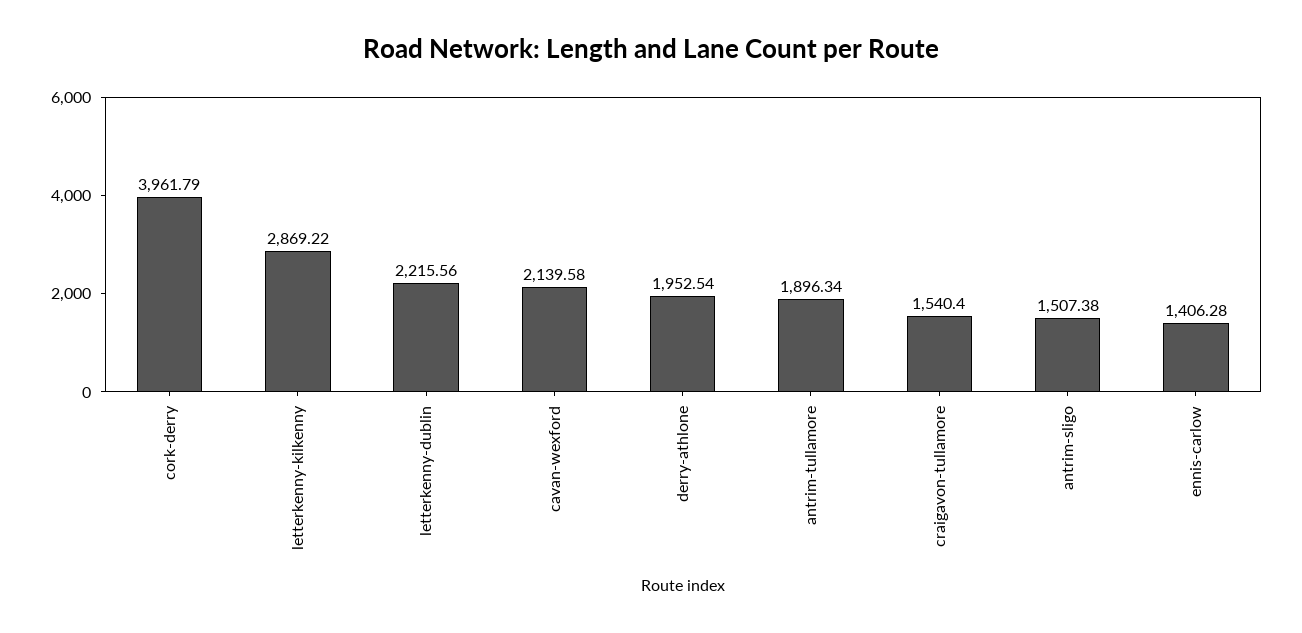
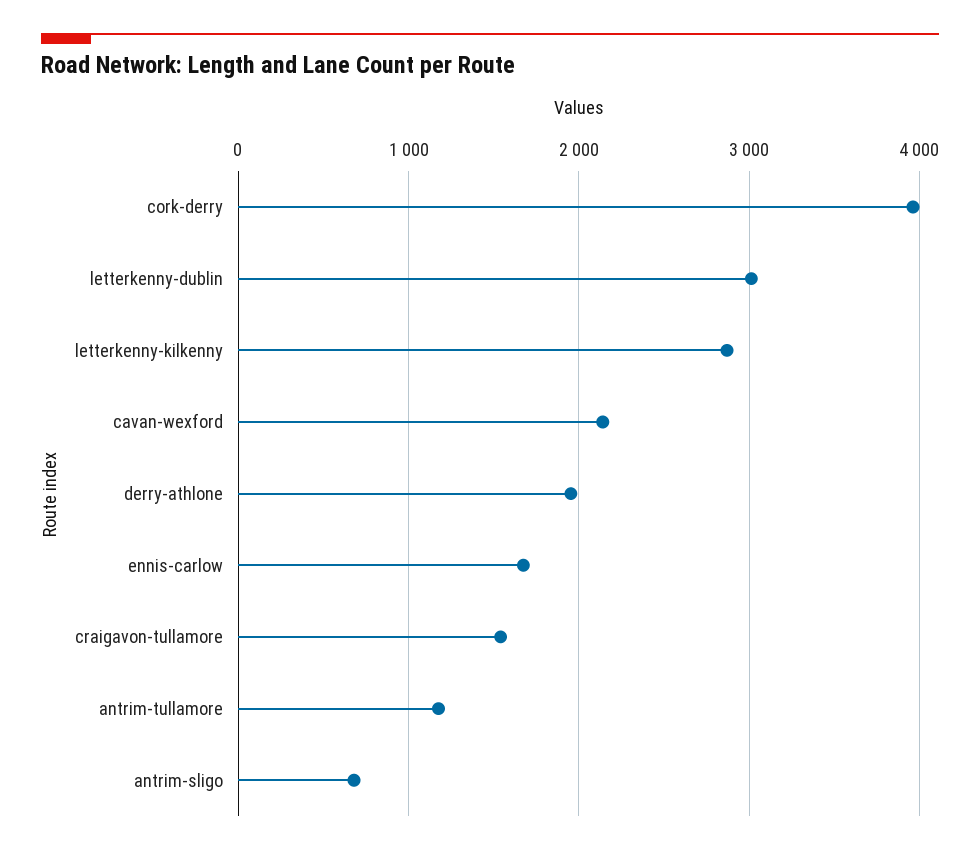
letterkenny-dublin: 2215.56 -> 3000
antrim-tullamore: 1896.34 -> 1200
antrim-sligo: 1507.38 -> 700
ennis-carlow: 1406.28 -> 1700

